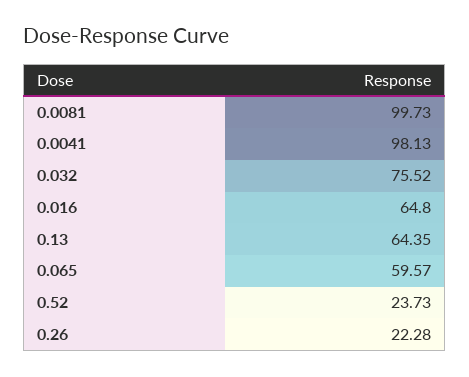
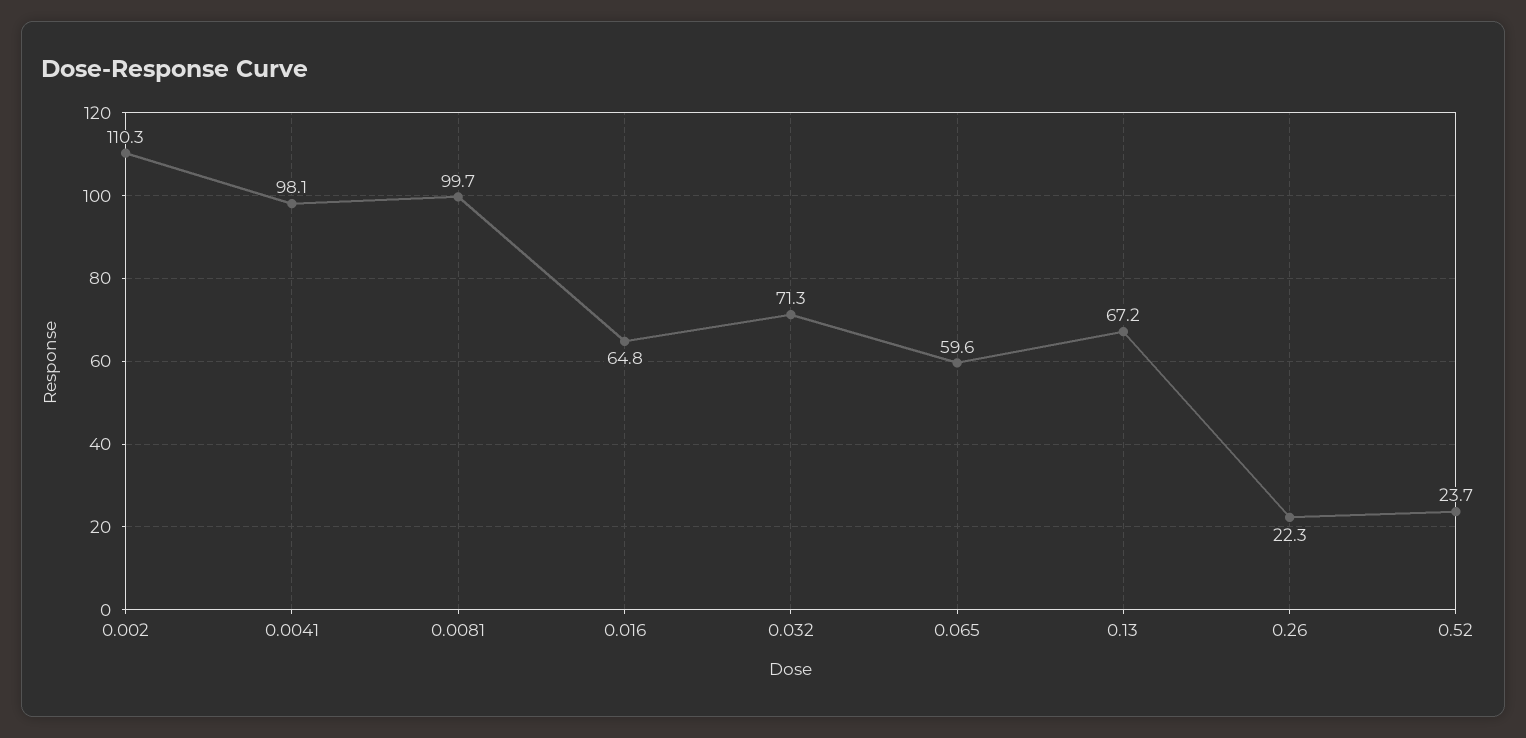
0.032: 75.52 -> 71.3
0.13: 64.35 -> 67.2
0.002: none -> 110.3

